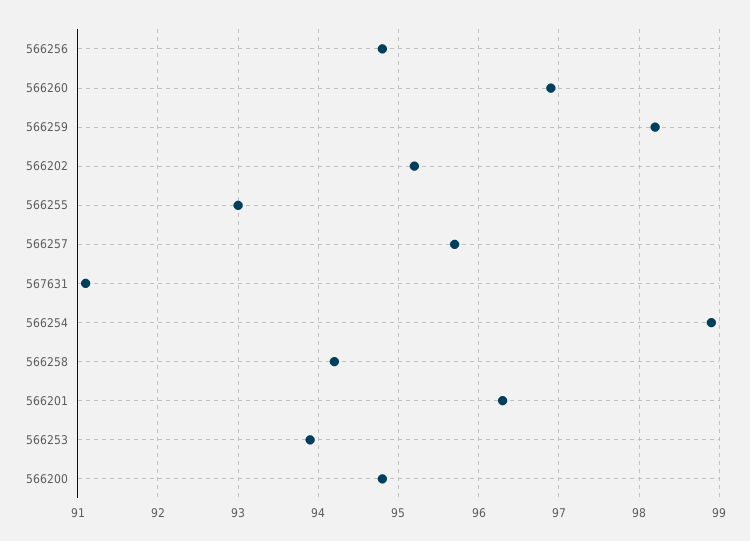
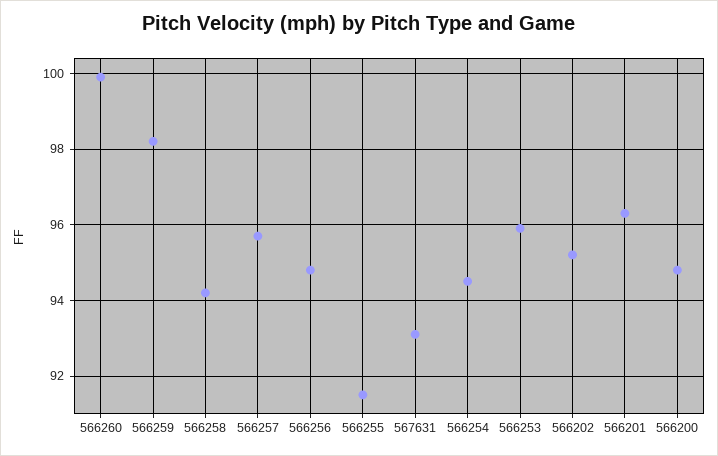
566260: 96.9 -> 100
566255: 93 -> 91.5
567631: 91.1 -> 93
566254: 98.9 -> 94.5
566253: 93.9 -> 96

